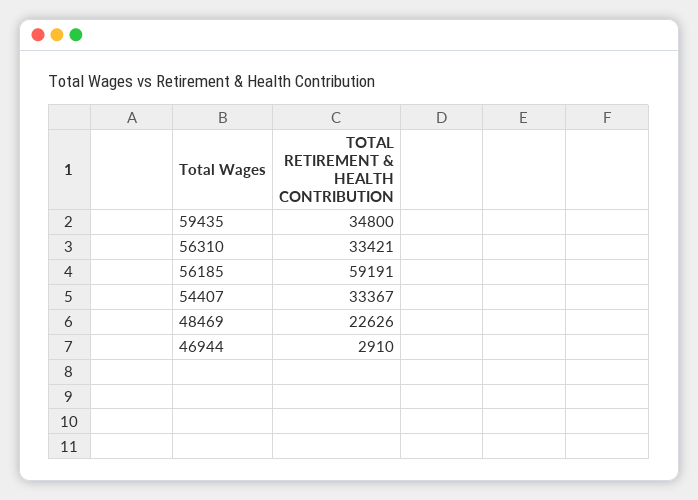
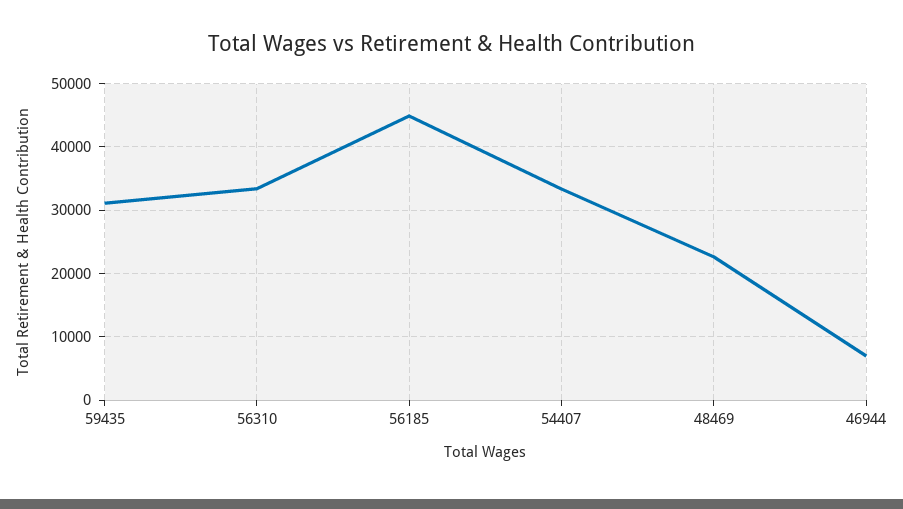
59435: 34800 -> 31000
56185: 59191 -> 45000
46944: 2910 -> 7000

